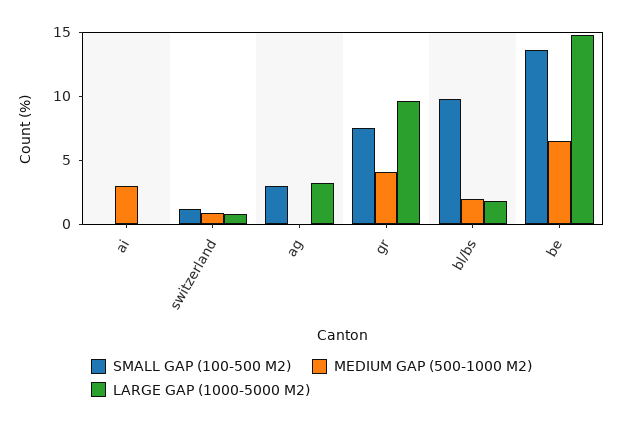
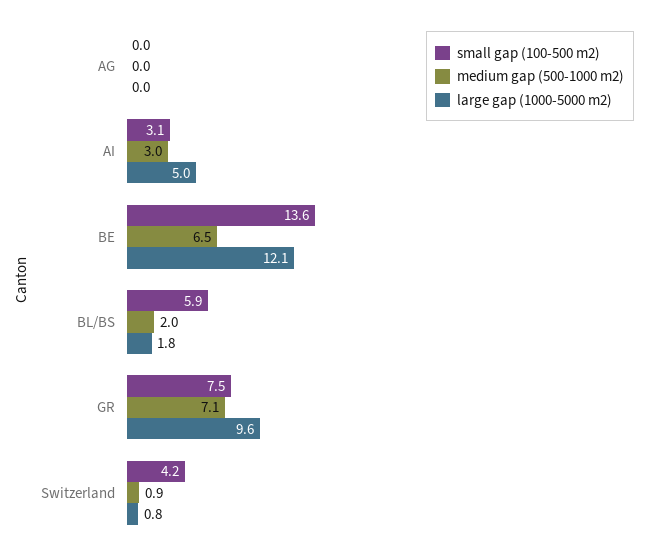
SMALL GAP (100-500 M2), ai: 0 -> 3.1
LARGE GAP (1000-5000 M2), ai: 0 -> 5
SMALL GAP (100-500 M2), switzerland: 1 -> 4.2
SMALL GAP (100-500 M2), ag: 3 -> 0
LARGE GAP (1000-5000 M2), ag: 3 -> 0
MEDIUM GAP (500-1000 M2), gr: 4 -> 7.1
SMALL GAP (100-500 M2), bl/bs: 10 -> 5.9
LARGE GAP (1000-5000 M2), be: 15 -> 12.1

